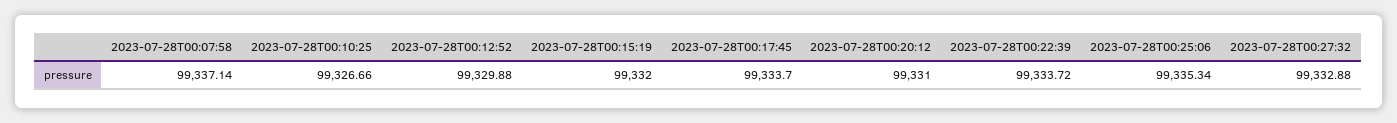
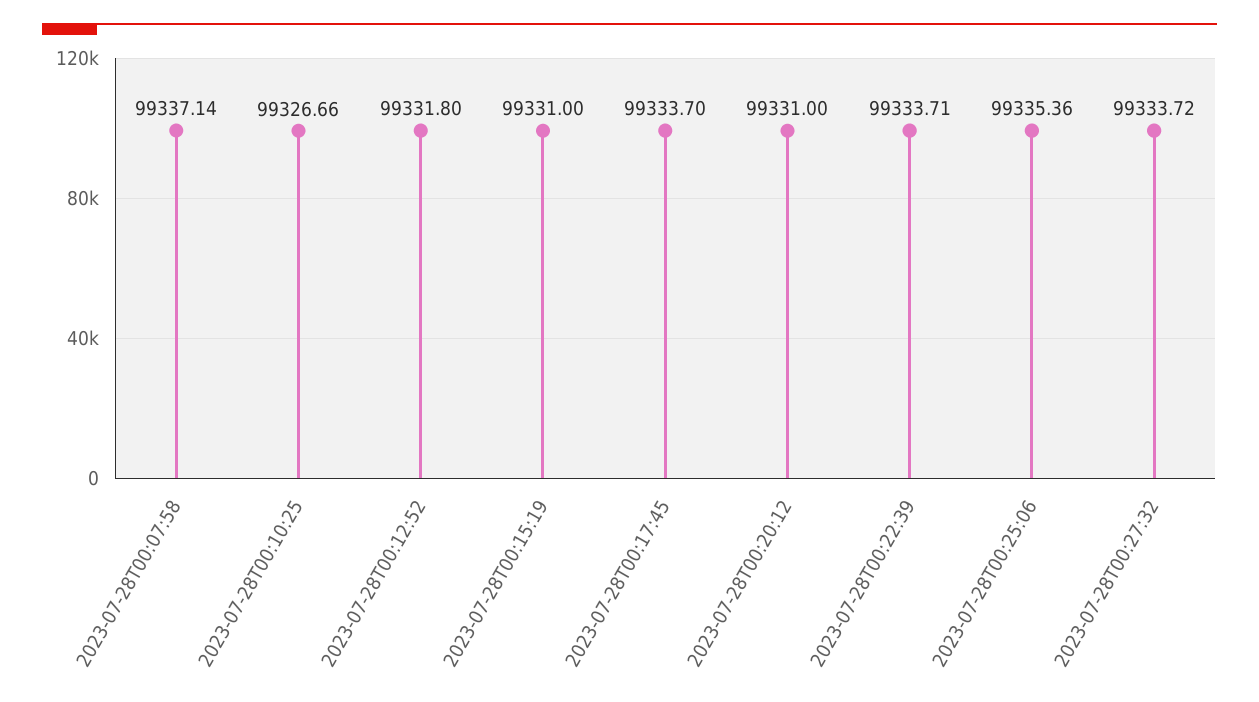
2023-07-28T00:12:52: 99329.88 -> 99331.8
2023-07-28T00:15:19: 99332 -> 99331
2023-07-28T00:22:39: 99333.72 -> 99333.71
2023-07-28T00:25:06: 99335.34 -> 99335.36
2023-07-28T00:27:32: 99332.88 -> 99333.72

